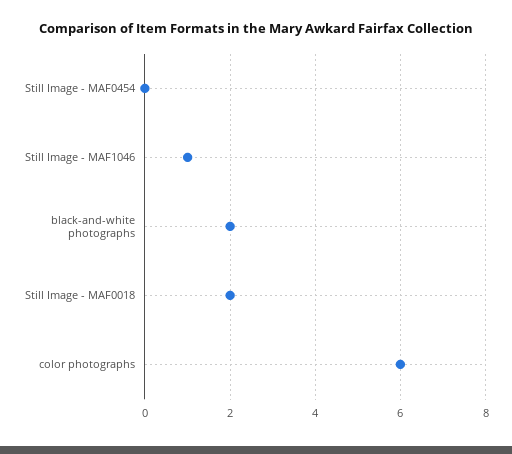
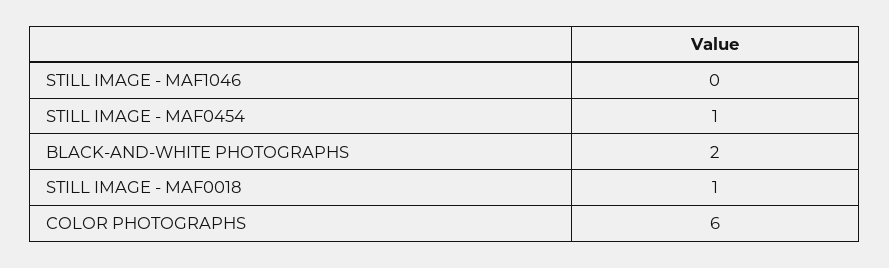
Still Image - MAF0454: 0 -> 1
Still Image - MAF1046: 1 -> 0
Still Image - MAF0018: 2 -> 1

